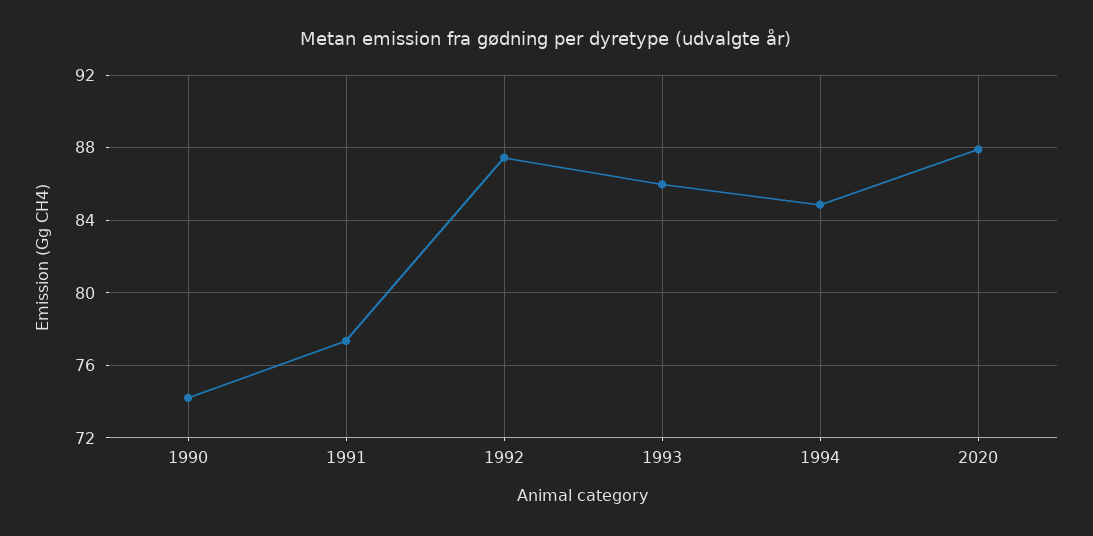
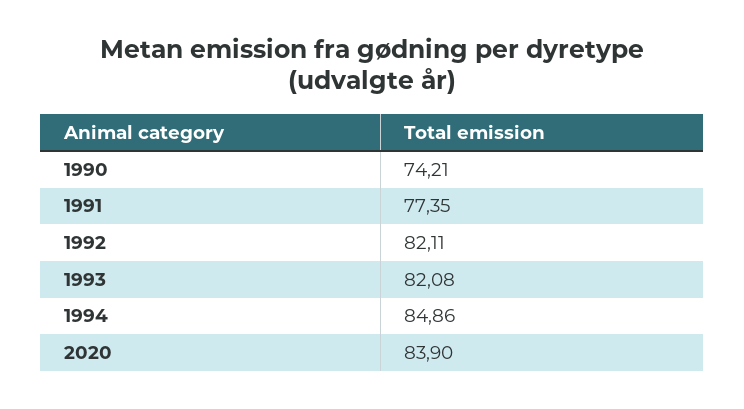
1992: 87.5 -> 82.11
1993: 86 -> 82.08
2020: 88 -> 83.9

